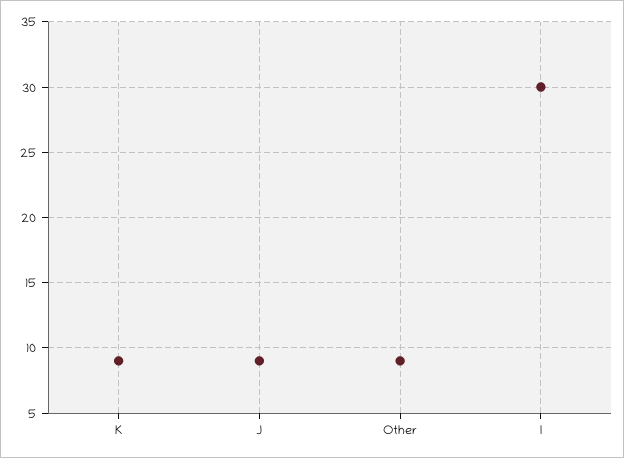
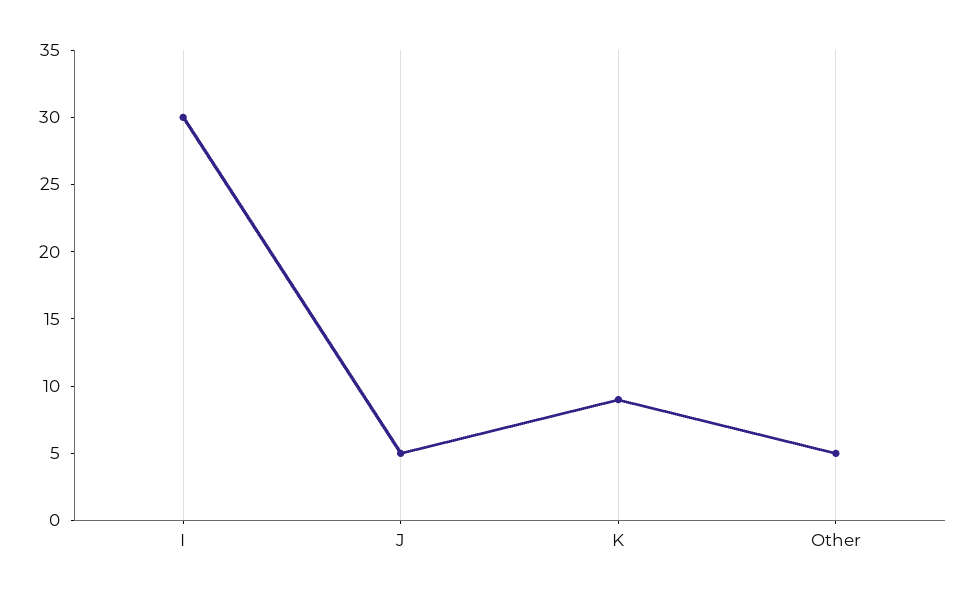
J: 9 -> 5
Other: 9 -> 5

